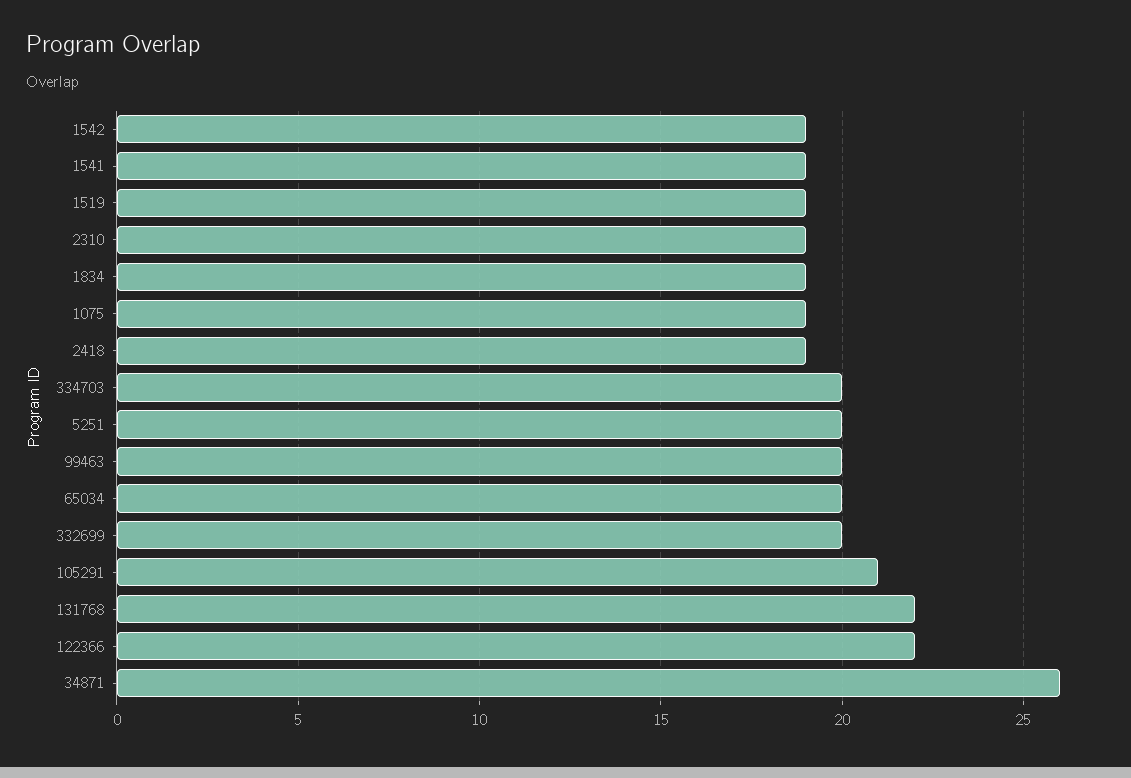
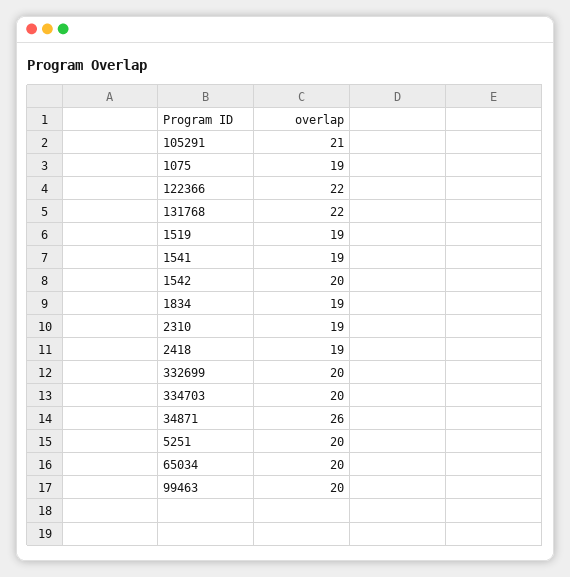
1542: 19 -> 20

